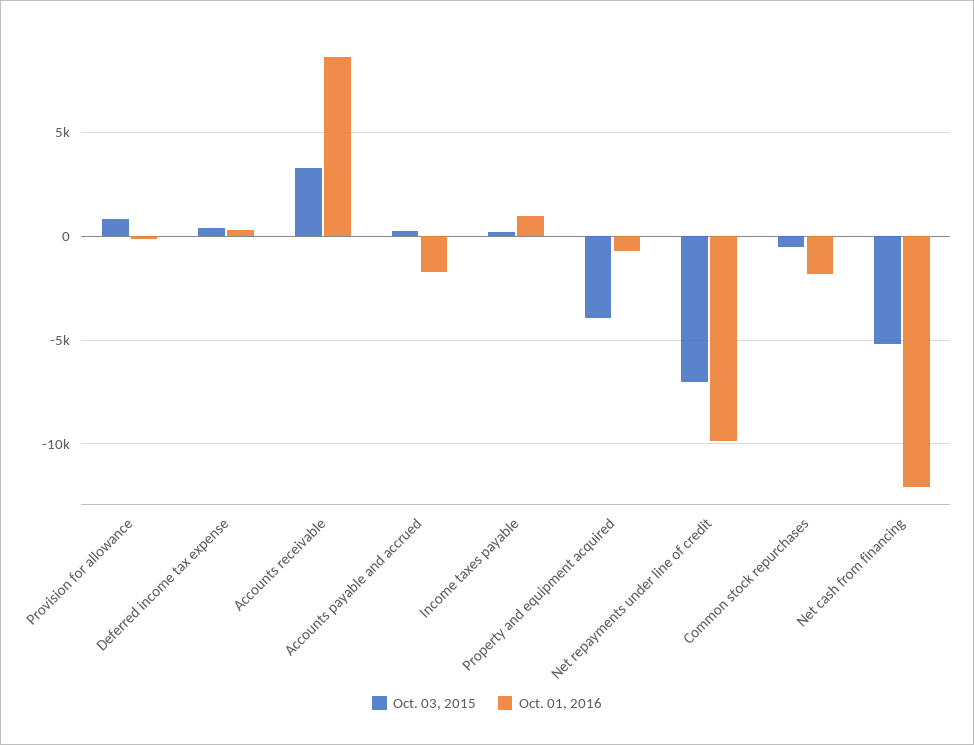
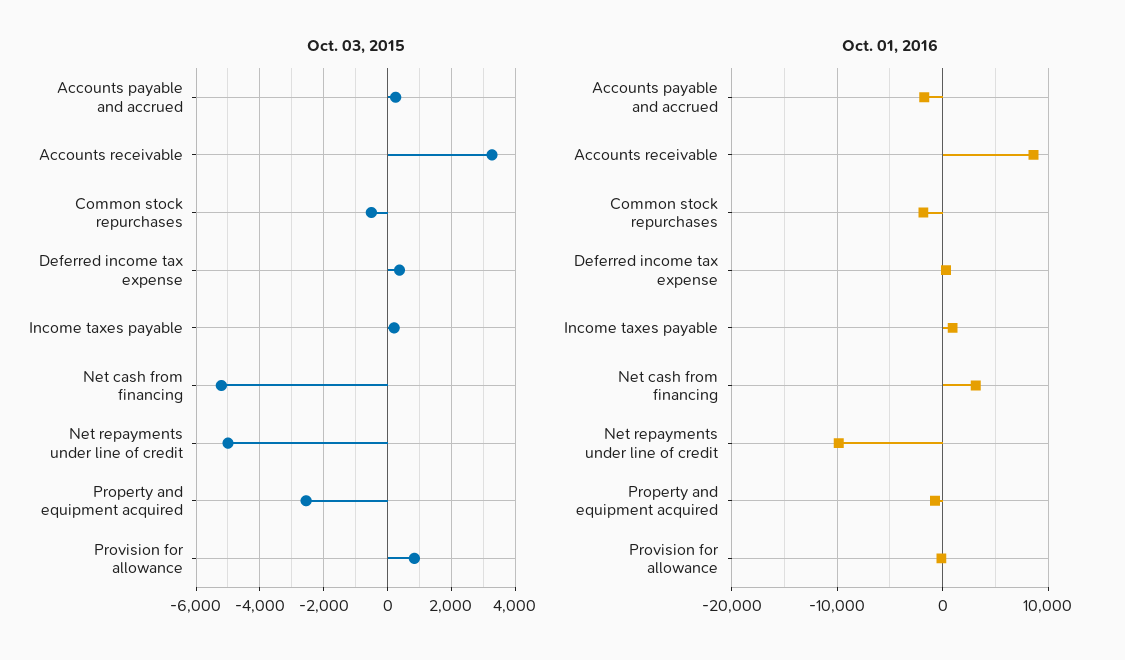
Oct. 03, 2015, Property and equipment acquired: -4000 -> -2600
Oct. 03, 2015, Net repayments under line of credit: -7000 -> -5000
Oct. 01, 2016, Net cash from financing: -12000 -> 3000

